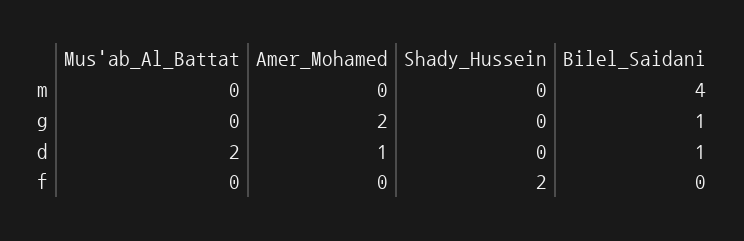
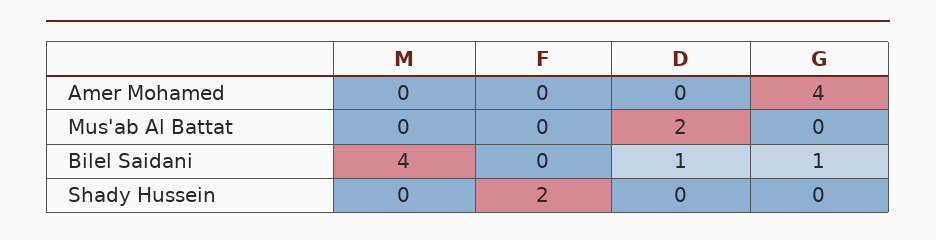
Amer_Mohamed, g: 2 -> 4
Amer_Mohamed, d: 1 -> 0

